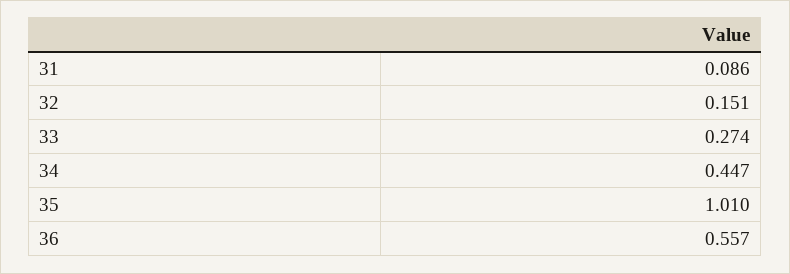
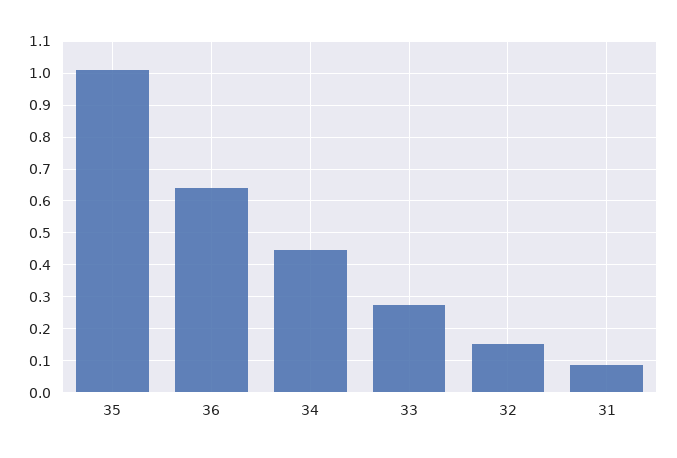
36: 0.557 -> 0.64

